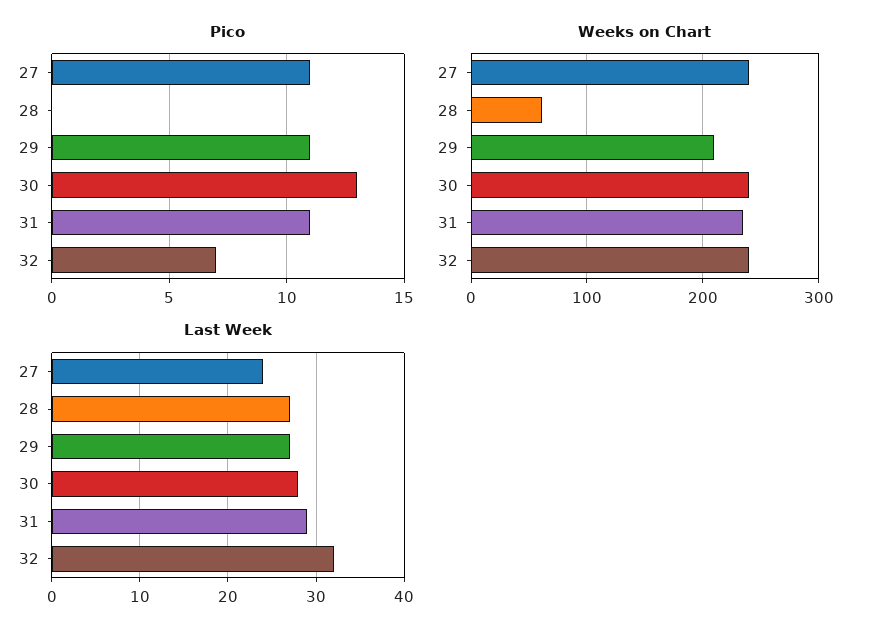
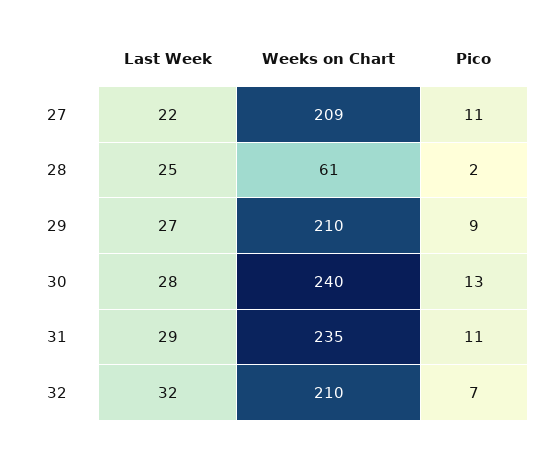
Pico, 28: 0 -> 2
Pico, 29: 11 -> 9
Weeks on Chart, 27: 240 -> 209
Weeks on Chart, 32: 240 -> 210
Last Week, 27: 24 -> 22
Last Week, 28: 27 -> 25

